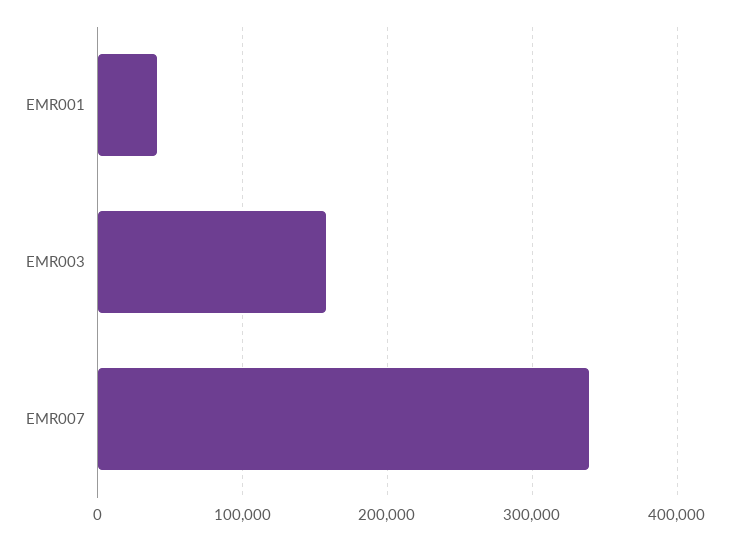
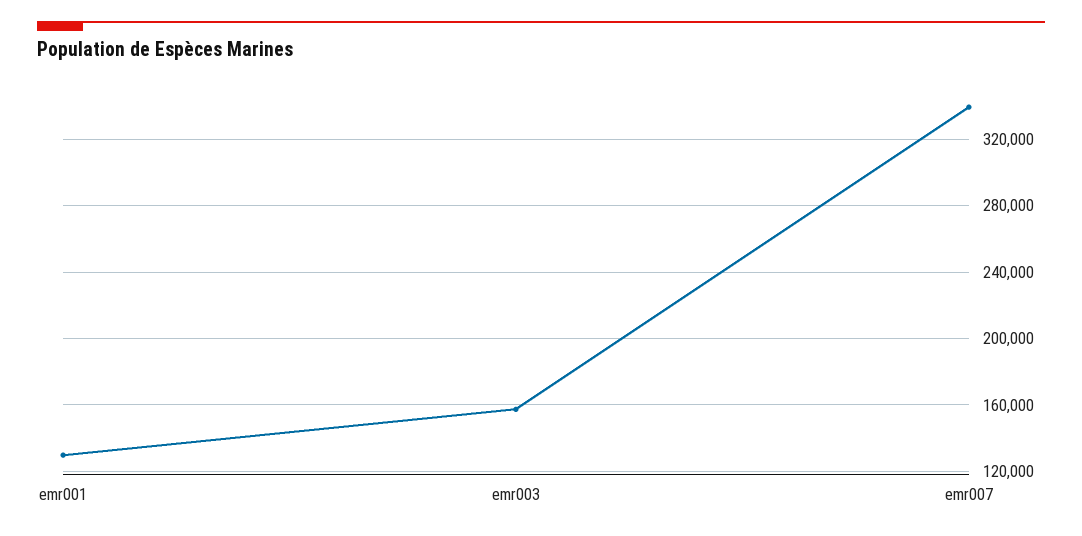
EMR001: 40000 -> 130000

